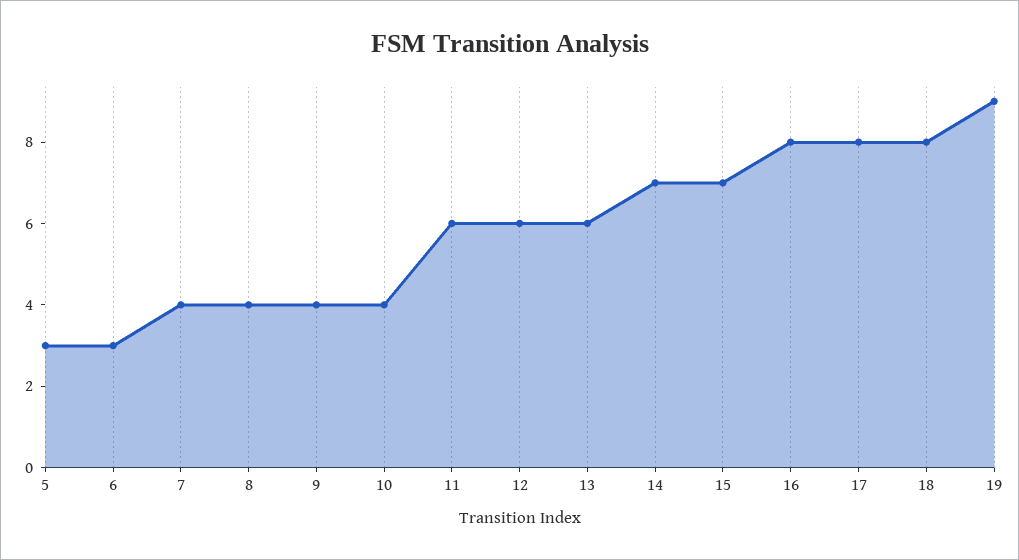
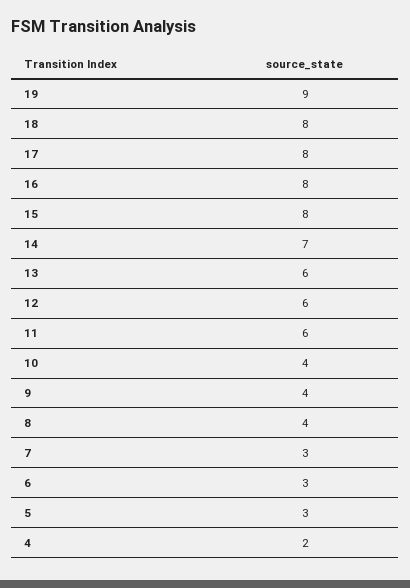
7: 4 -> 3
15: 7 -> 8
4: none -> 2

